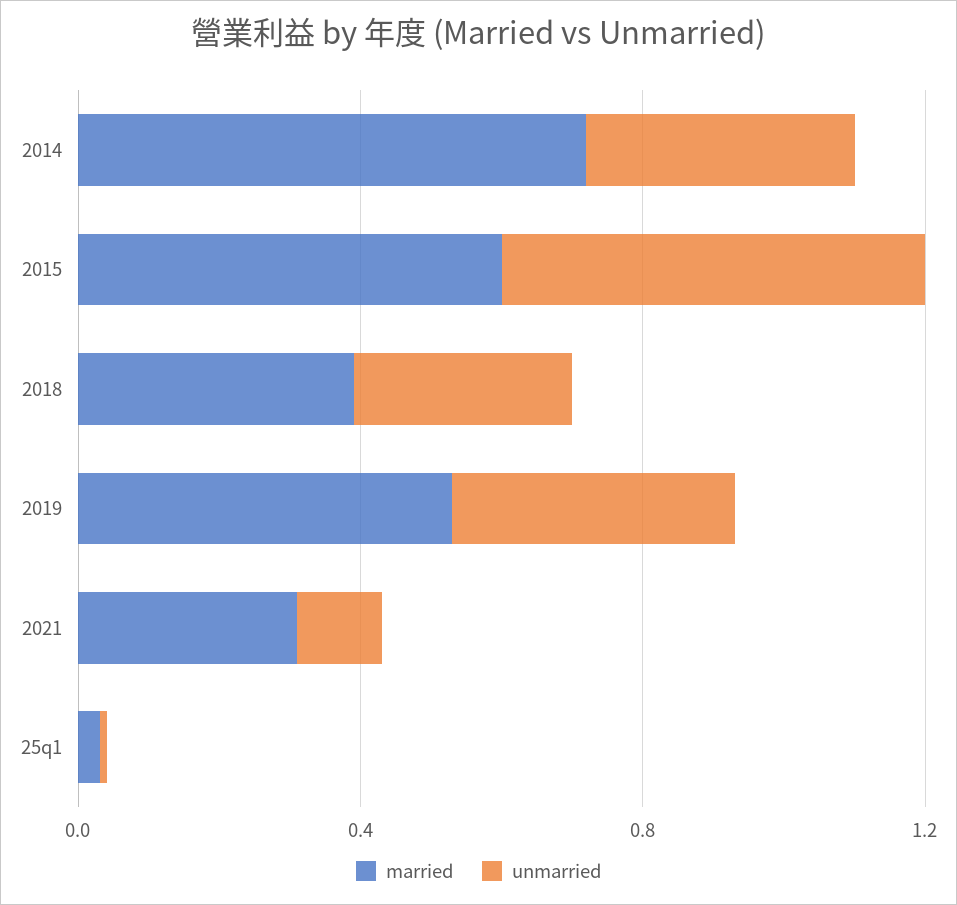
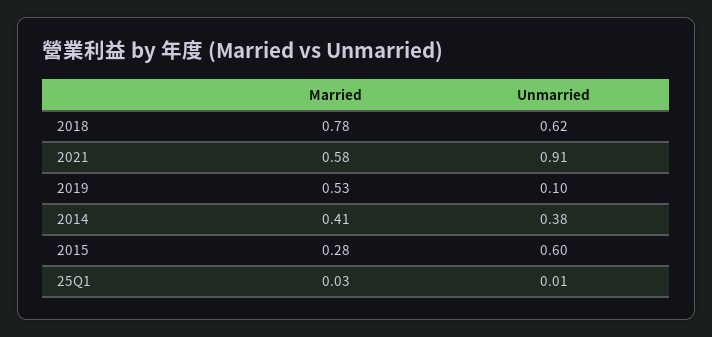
married, 2014: 0.7 -> 0.41
married, 2015: 0.6 -> 0.28
married, 2018: 0.4 -> 0.78
unmarried, 2018: 0.3 -> 0.62
unmarried, 2019: 0.4 -> 0.1
married, 2021: 0.3 -> 0.58
unmarried, 2021: 0.1 -> 0.91

